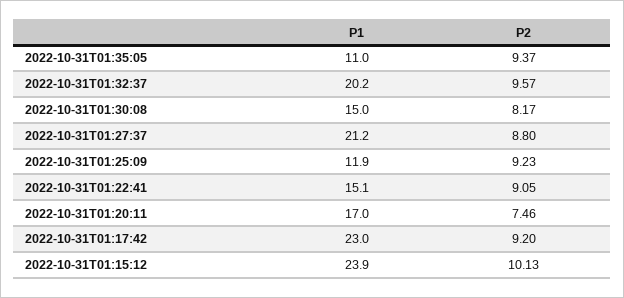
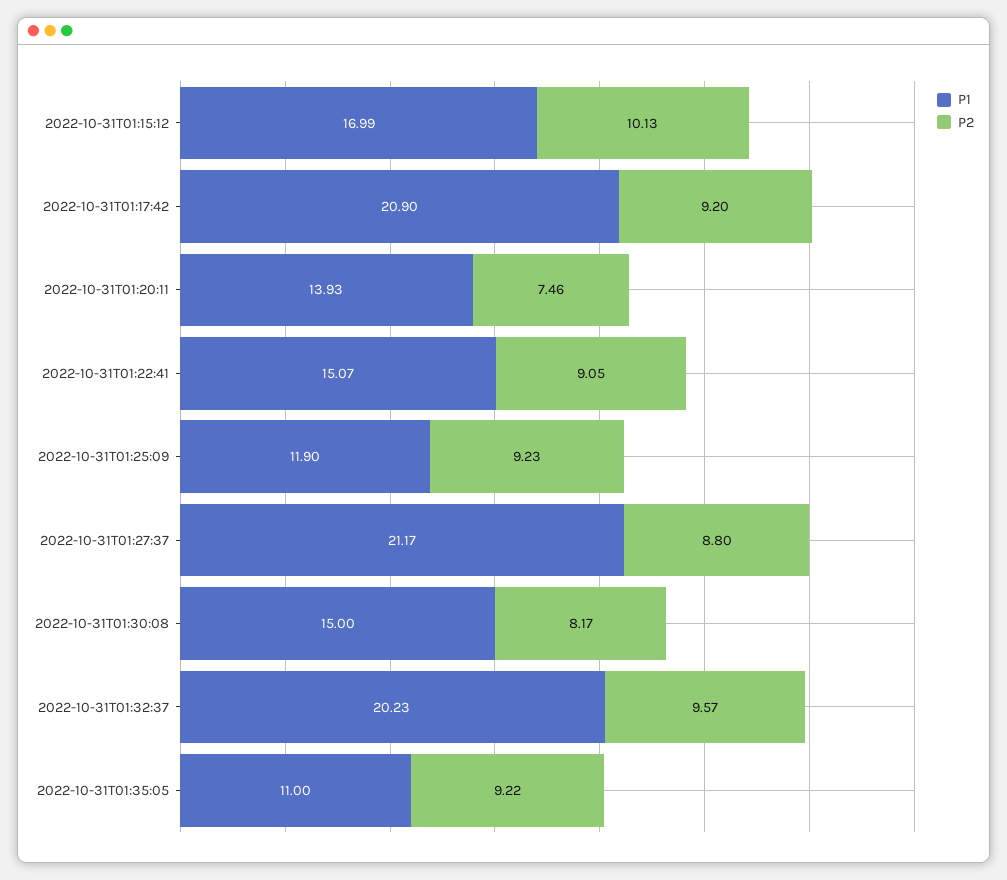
P2, 2022-10-31T01:35:05: 9.37 -> 9.22
P1, 2022-10-31T01:20:11: 17 -> 13.93
P1, 2022-10-31T01:17:42: 23 -> 20.9
P1, 2022-10-31T01:15:12: 23.9 -> 16.99

